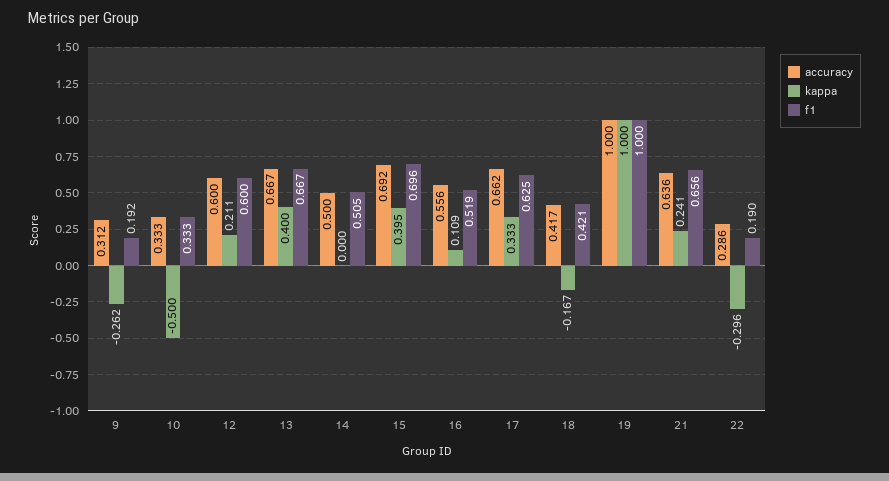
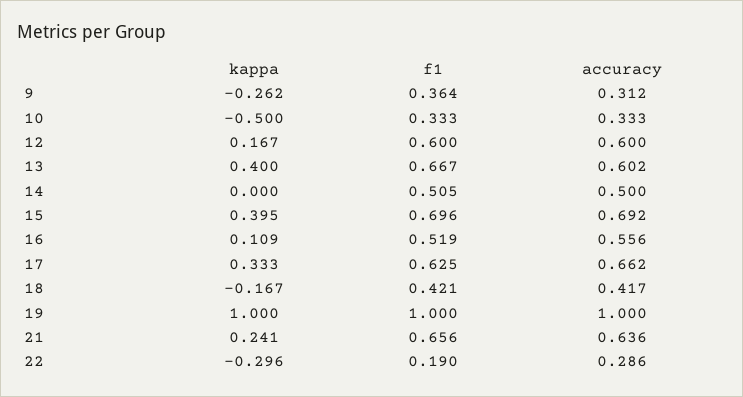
f1, 9: 0.192 -> 0.364
kappa, 12: 0.211 -> 0.167
accuracy, 13: 0.667 -> 0.602

